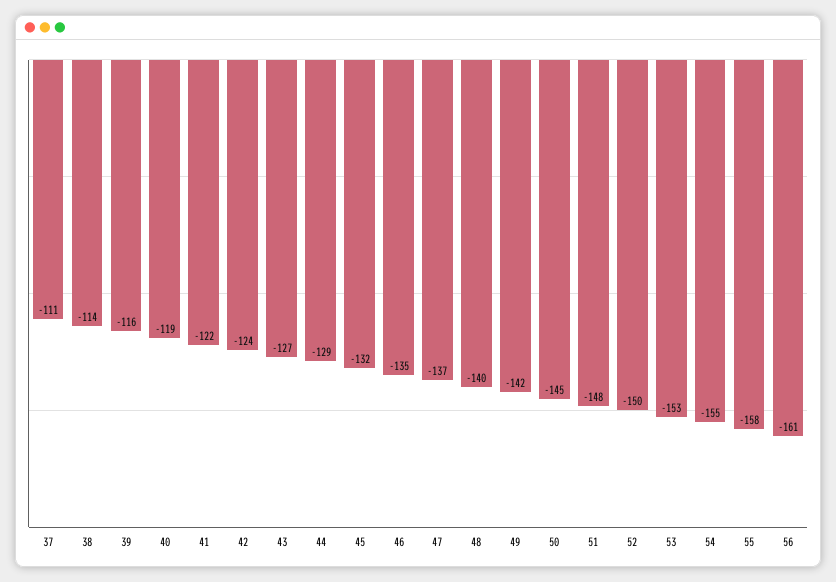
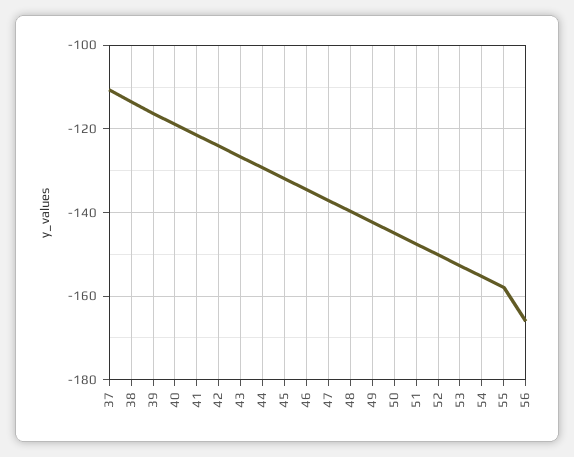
56: -161 -> -166

